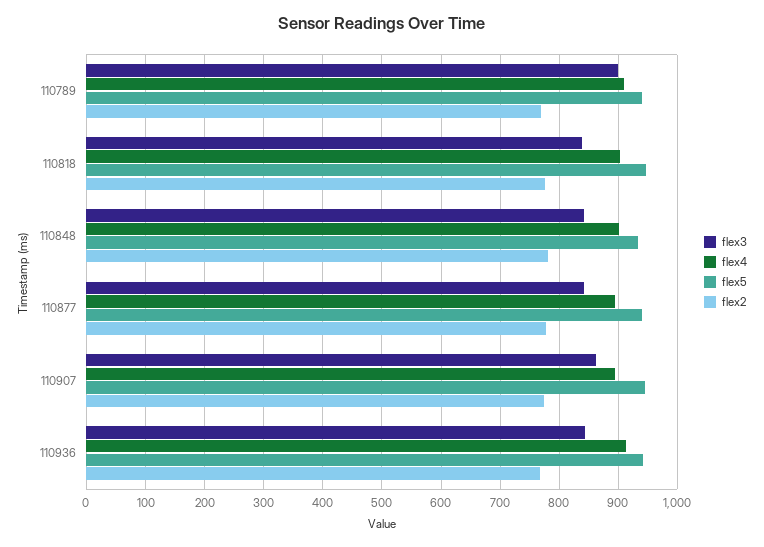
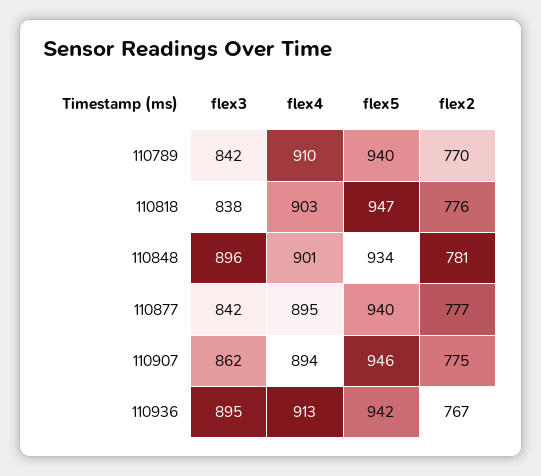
flex3, 110789: 900 -> 842
flex3, 110848: 840 -> 896
flex3, 110936: 840 -> 895

